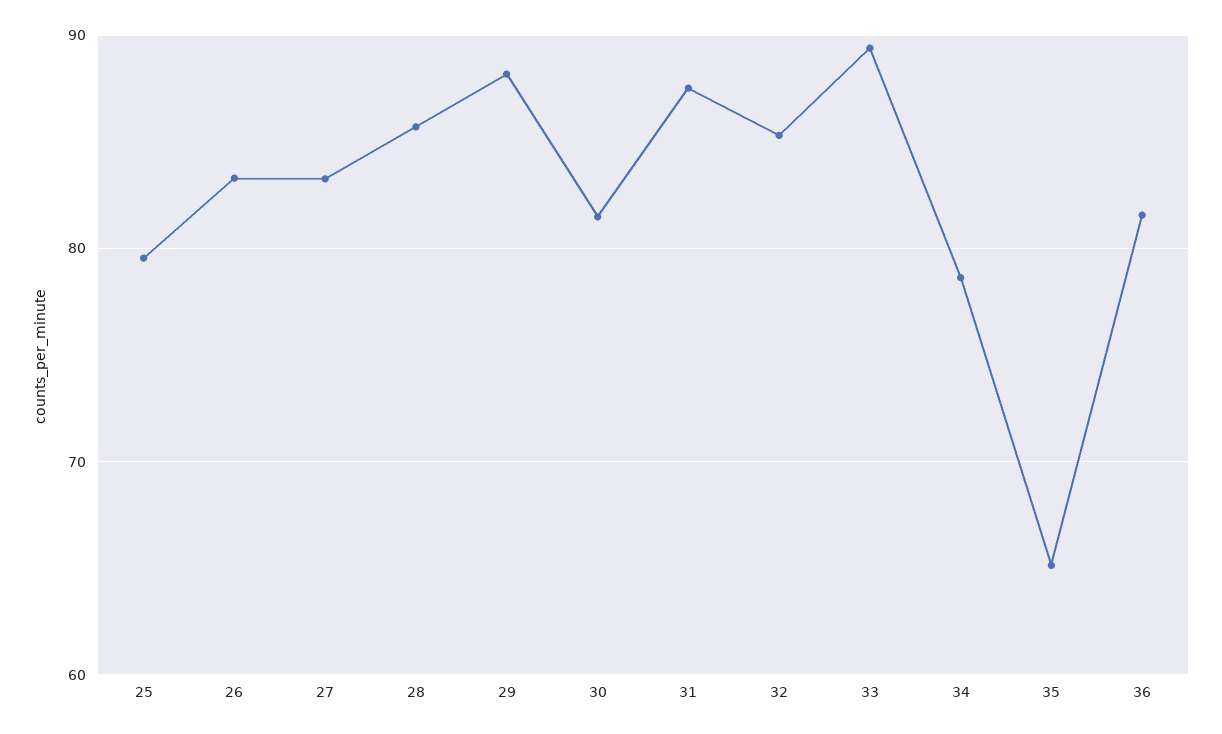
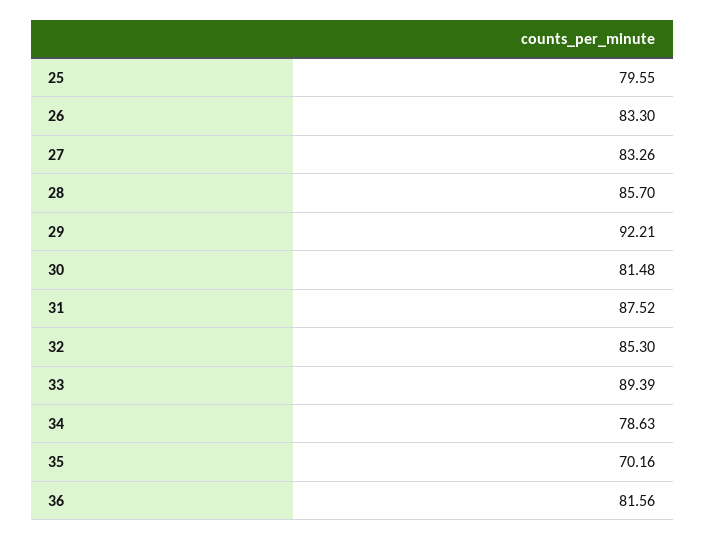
29: 88 -> 92.21
35: 65 -> 70.16

